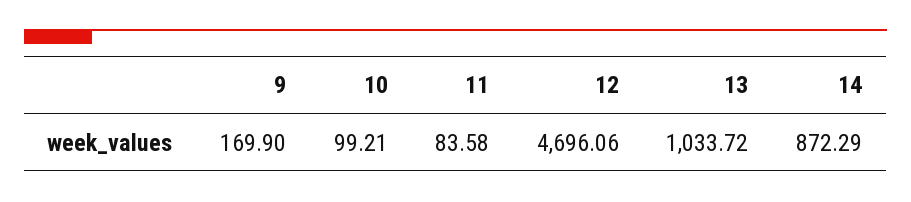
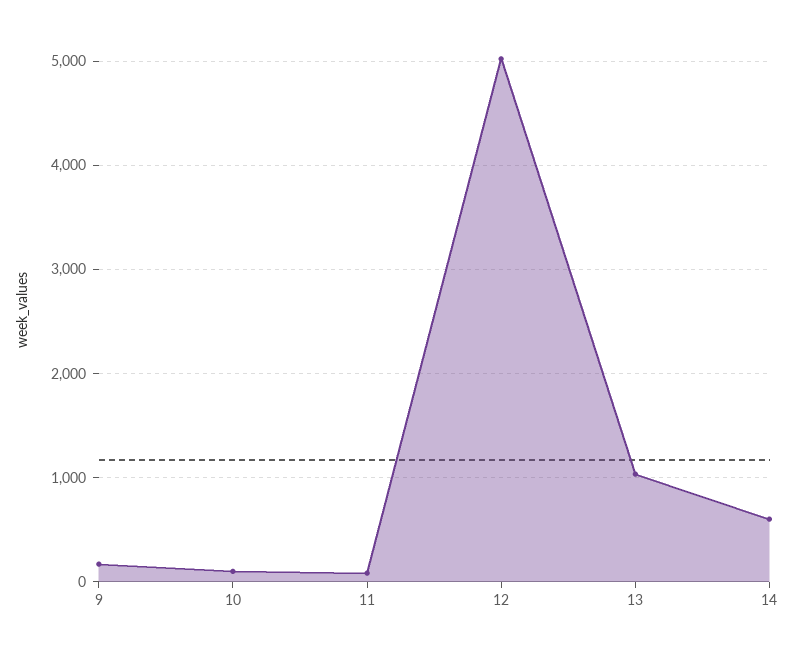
12: 4696.06 -> 5000
14: 872.29 -> 600

